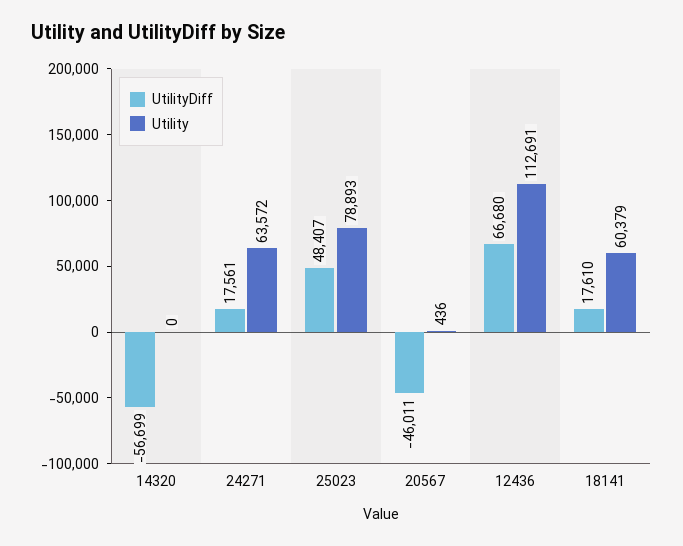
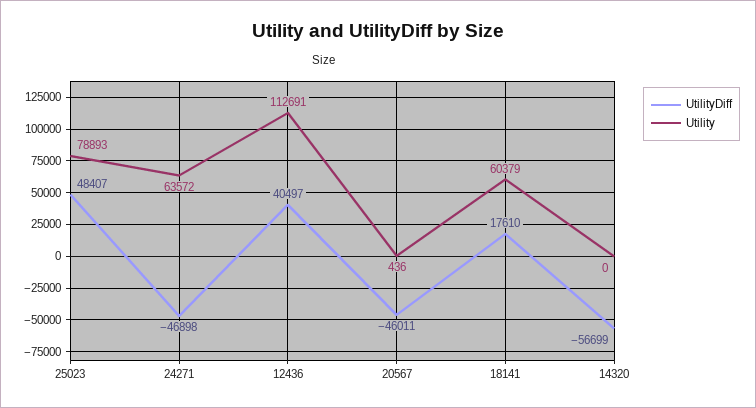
UtilityDiff, 24271: 17561 -> -46898
UtilityDiff, 12436: 66680 -> 40497

